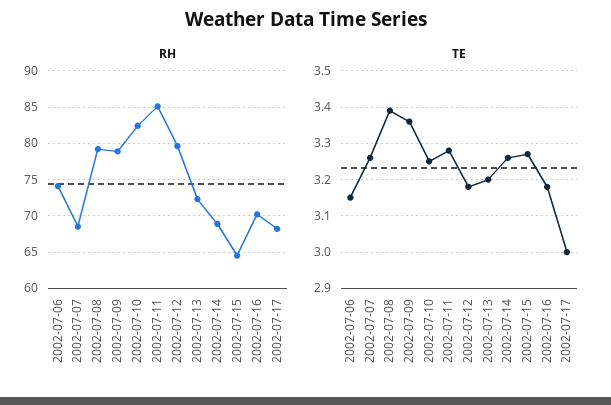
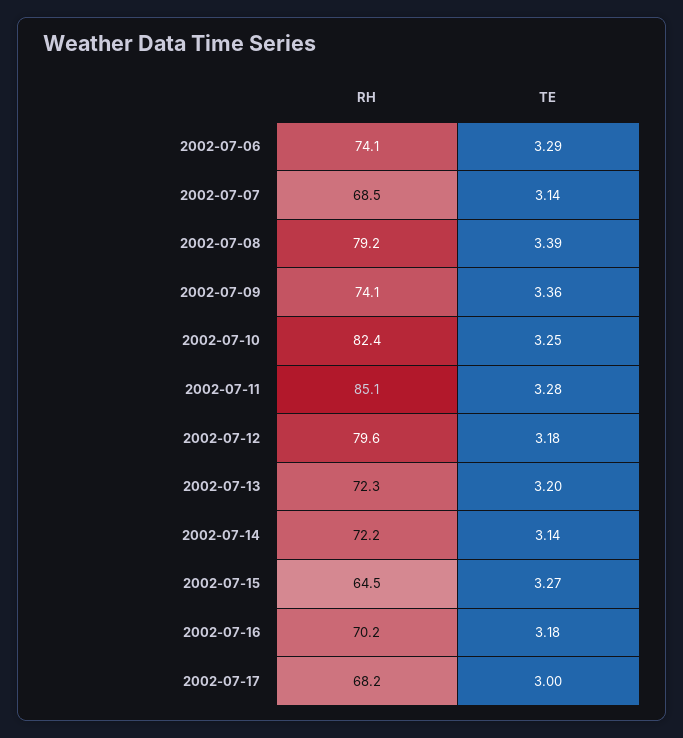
RH, 2002-07-09: 79 -> 74.1
RH, 2002-07-14: 69 -> 72.2
TE, 2002-07-06: 3.15 -> 3.29
TE, 2002-07-07: 3.25 -> 3.14
TE, 2002-07-14: 3.25 -> 3.14

